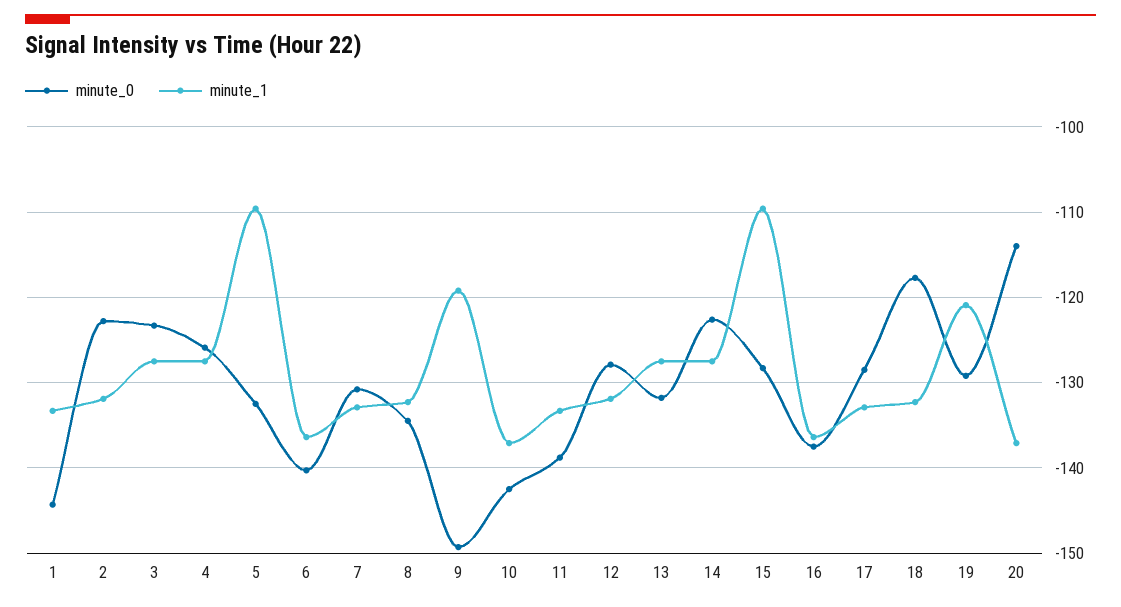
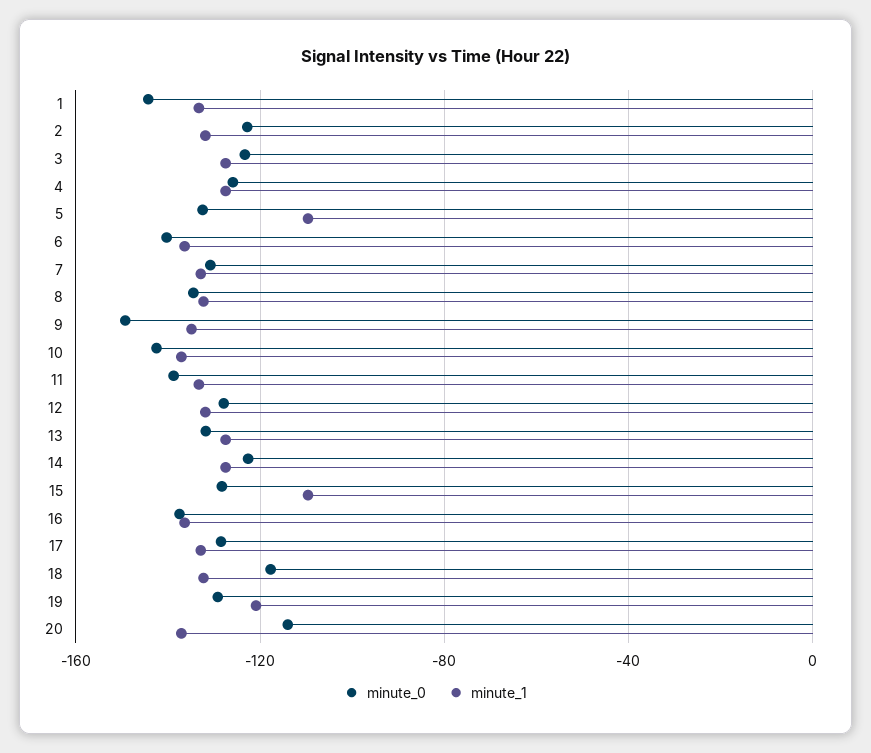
minute_1, 9: -119 -> -135

